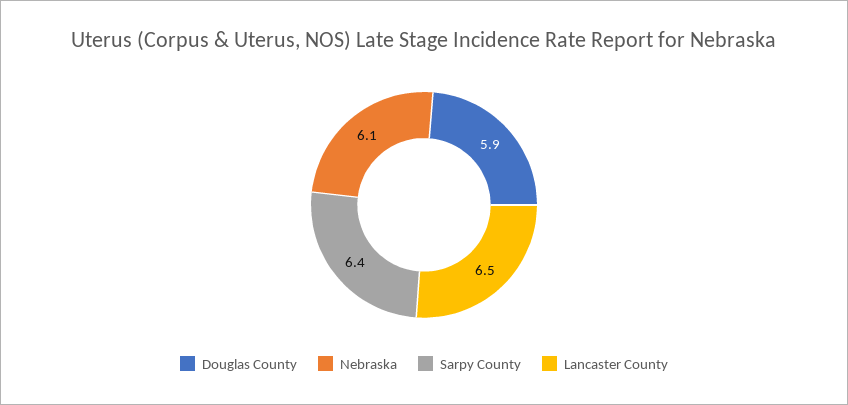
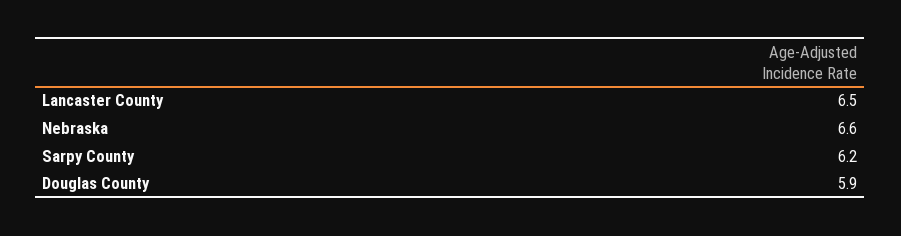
Nebraska: 6.1 -> 6.6
Sarpy County: 6.4 -> 6.2

